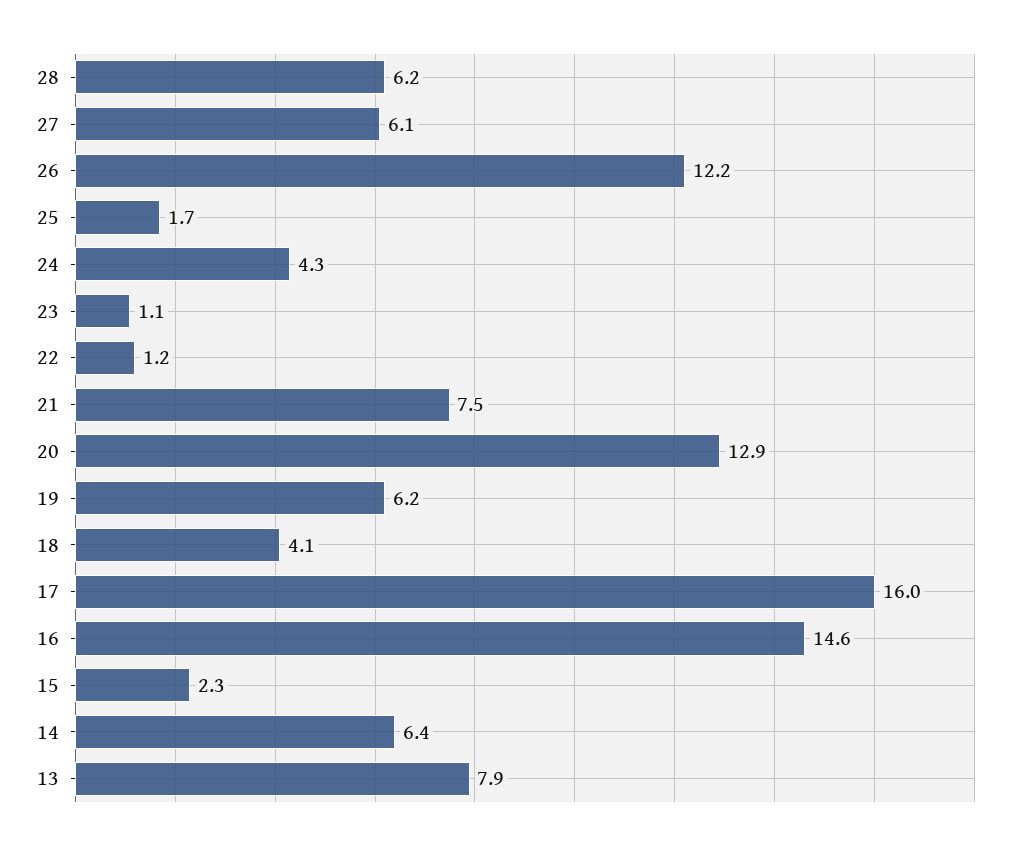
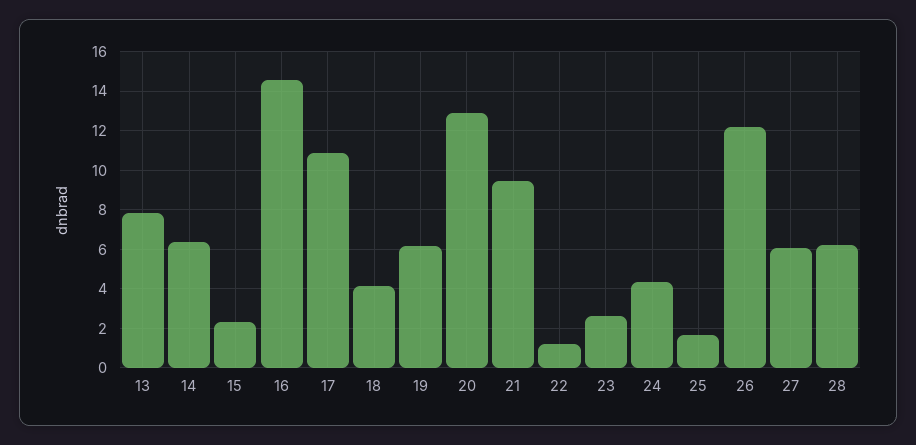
23: 1.1 -> 2.5
21: 7.5 -> 9.5
17: 16 -> 11

